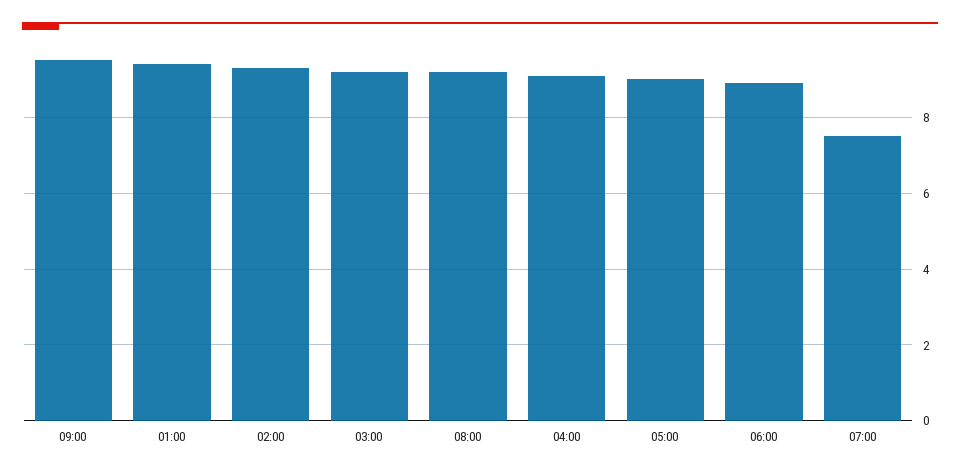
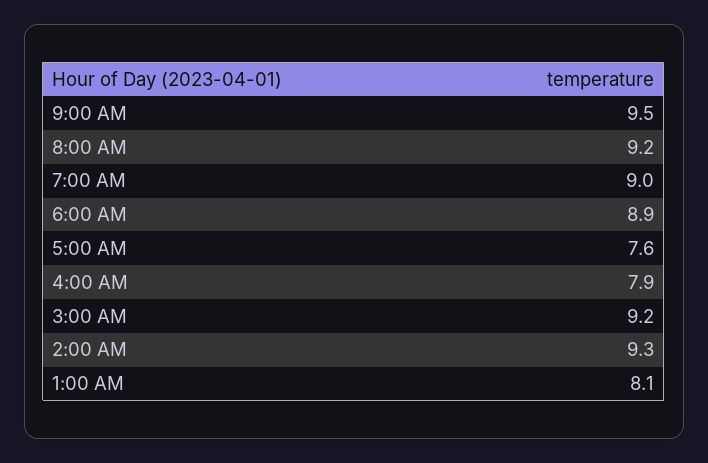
01:00: 9.5 -> 8.1
04:00: 9 -> 7.9
05:00: 9 -> 7.6
07:00: 7.5 -> 9

